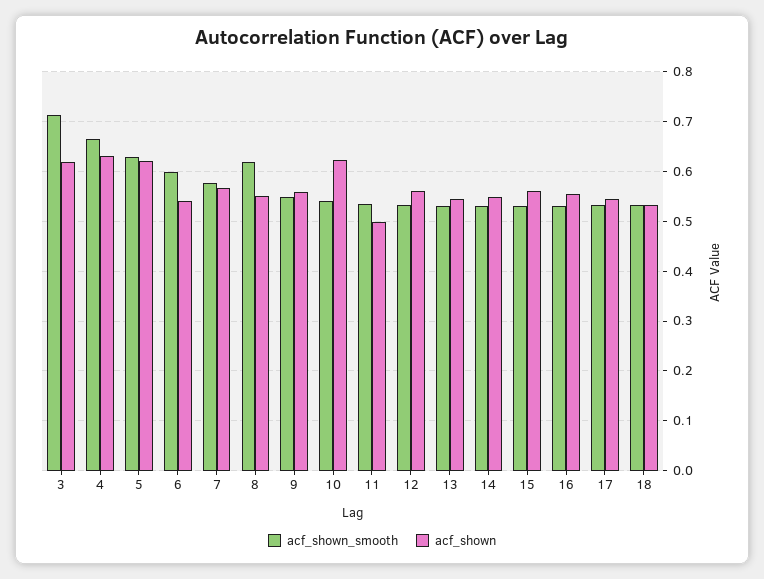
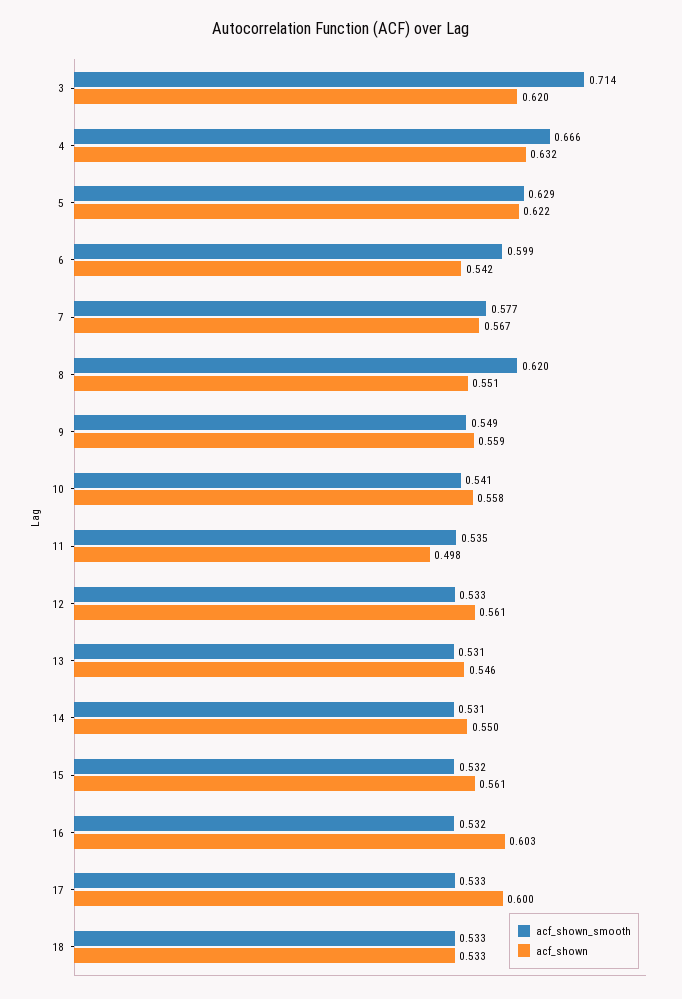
acf_shown, 10: 0.62 -> 0.558
acf_shown, 16: 0.56 -> 0.603
acf_shown, 17: 0.54 -> 0.6

